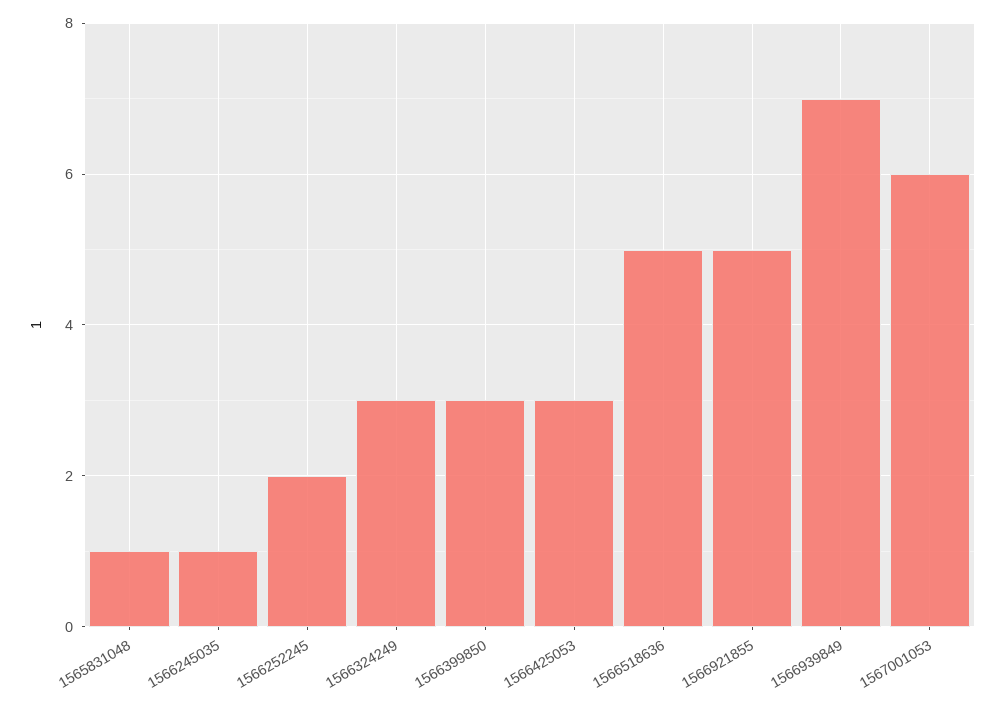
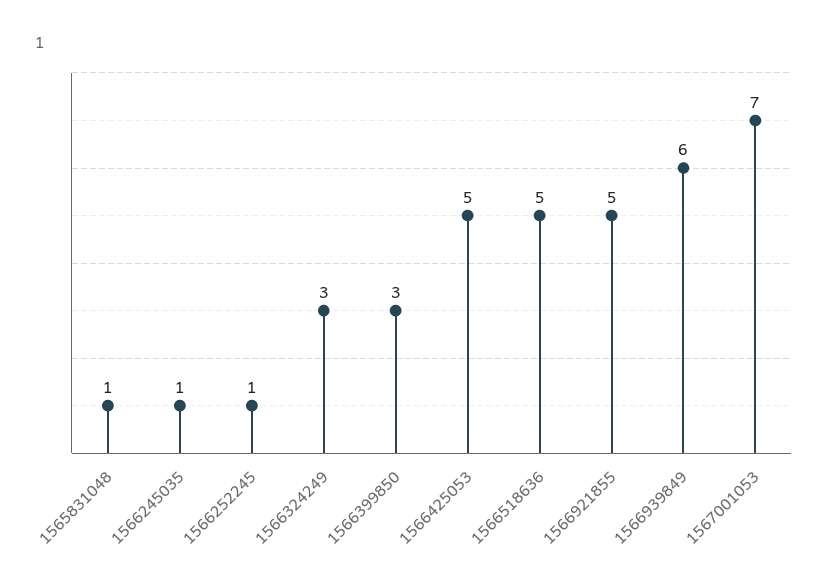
1566252245: 2 -> 1
1566425053: 3 -> 5
1566939849: 7 -> 6
1567001053: 6 -> 7

